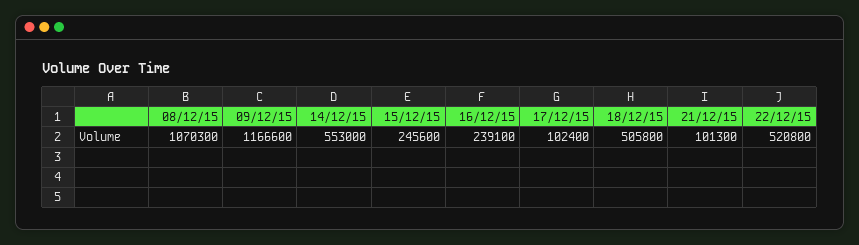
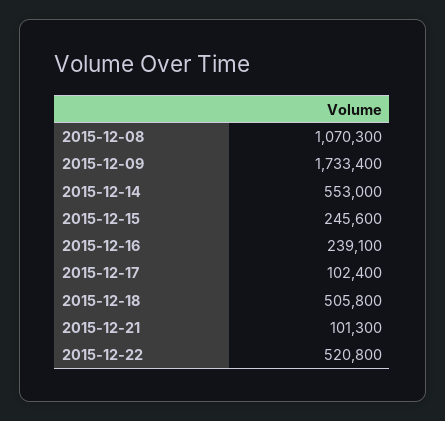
09/12/15: 1166600 -> 1733400

